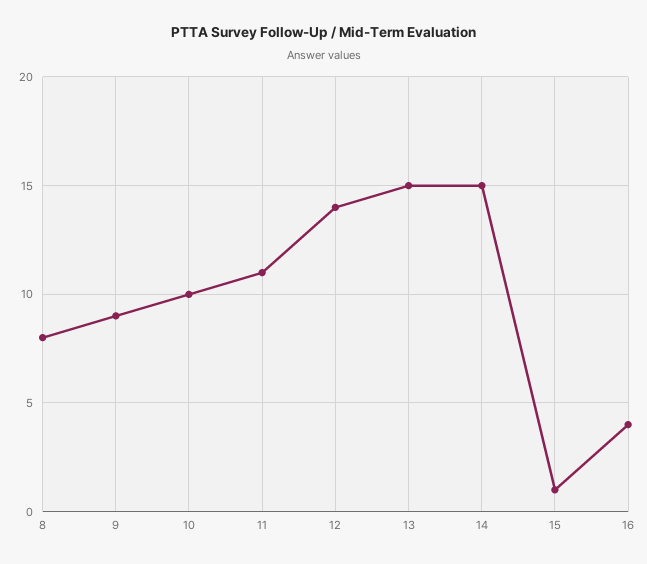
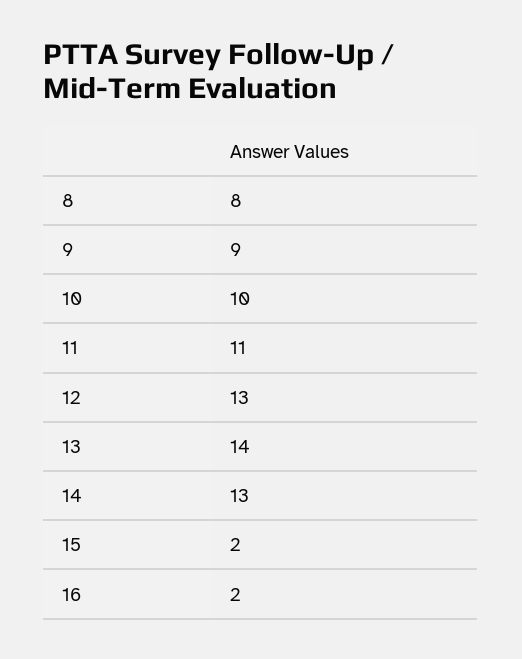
12: 14 -> 13
13: 15 -> 14
14: 15 -> 13
15: 1 -> 2
16: 4 -> 2

